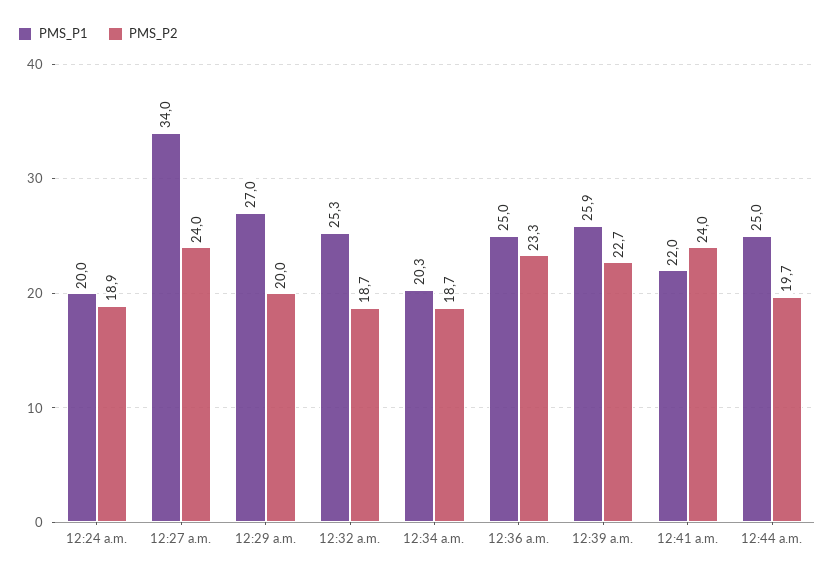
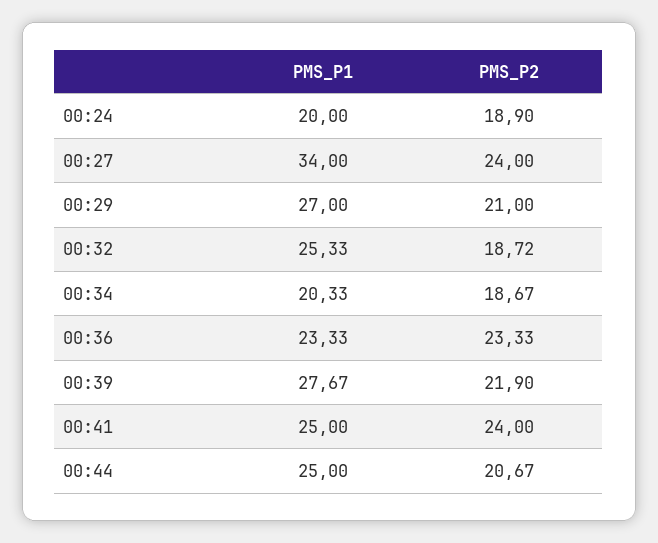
PMS_P2, 12:29 a.m.: 20 -> 21
PMS_P1, 12:36 a.m.: 25 -> 23.33
PMS_P1, 12:39 a.m.: 25.9 -> 27.67
PMS_P2, 12:39 a.m.: 22.7 -> 21.9
PMS_P1, 12:41 a.m.: 22 -> 25
PMS_P2, 12:44 a.m.: 19.7 -> 20.67

